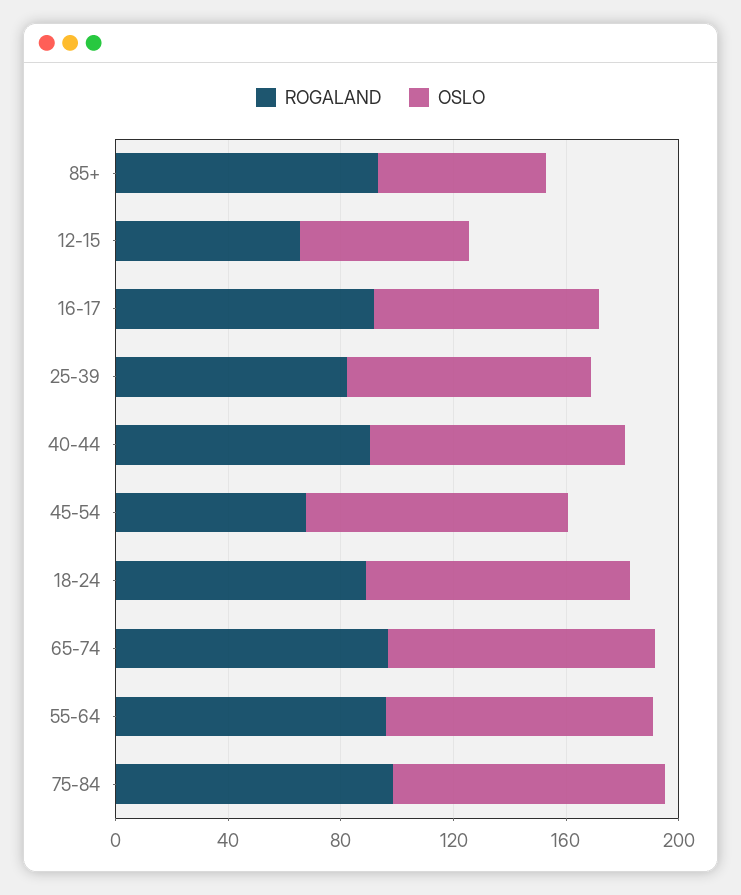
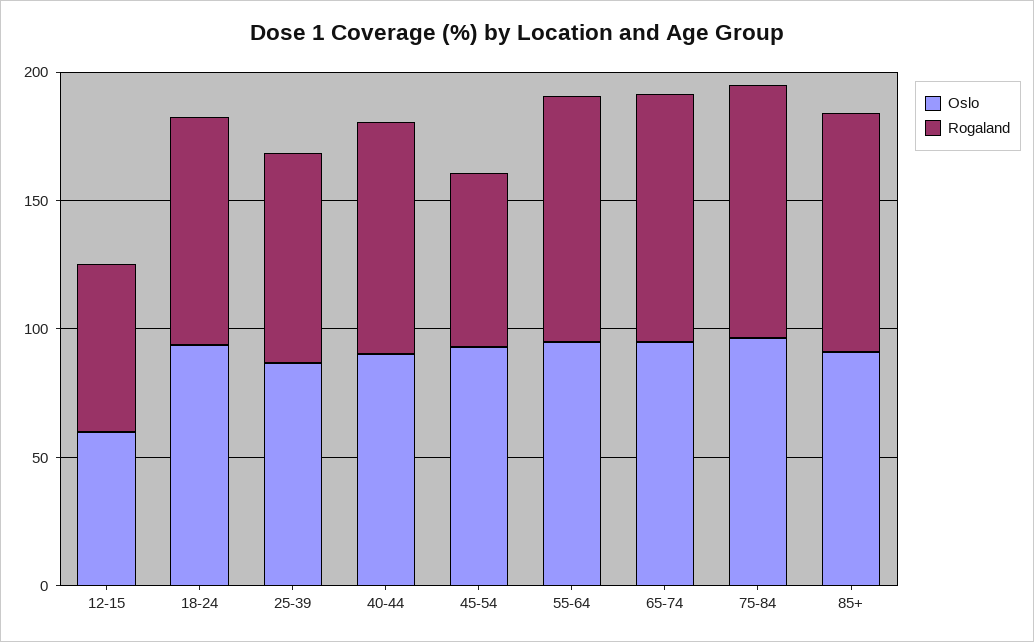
OSLO, 85+: 60 -> 90
ROGALAND, 16-17: 90 -> none
OSLO, 16-17: 80 -> none

